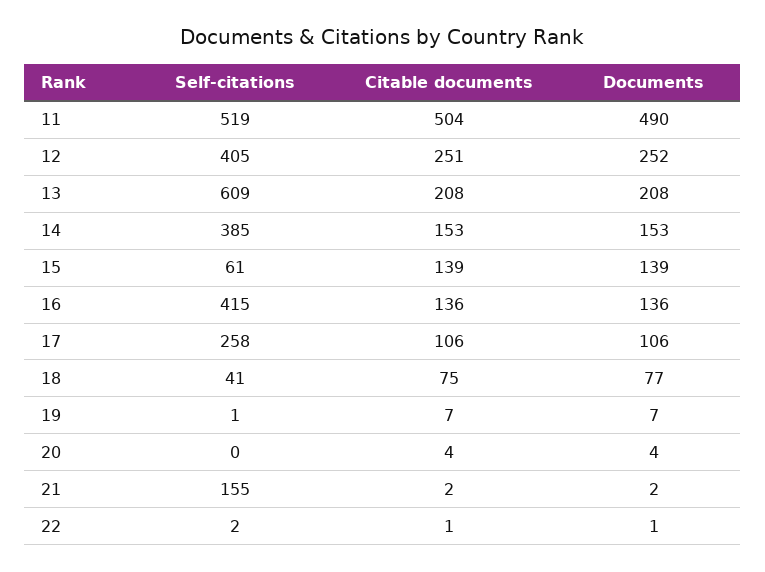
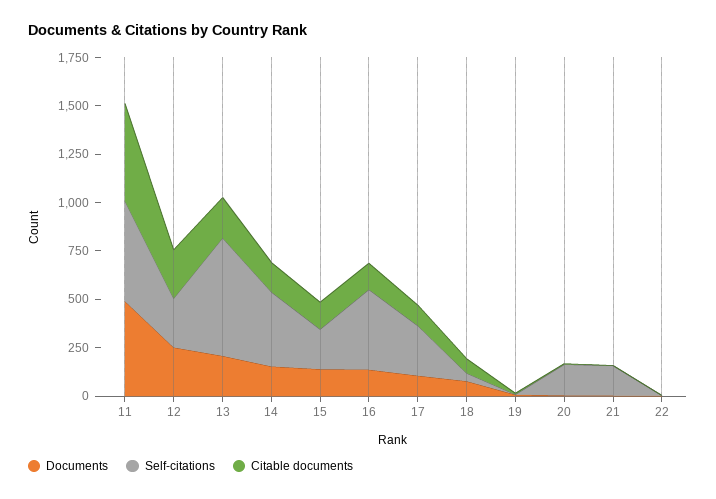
Self-citations, 12: 405 -> 250
Self-citations, 15: 61 -> 200
Self-citations, 20: 0 -> 150

